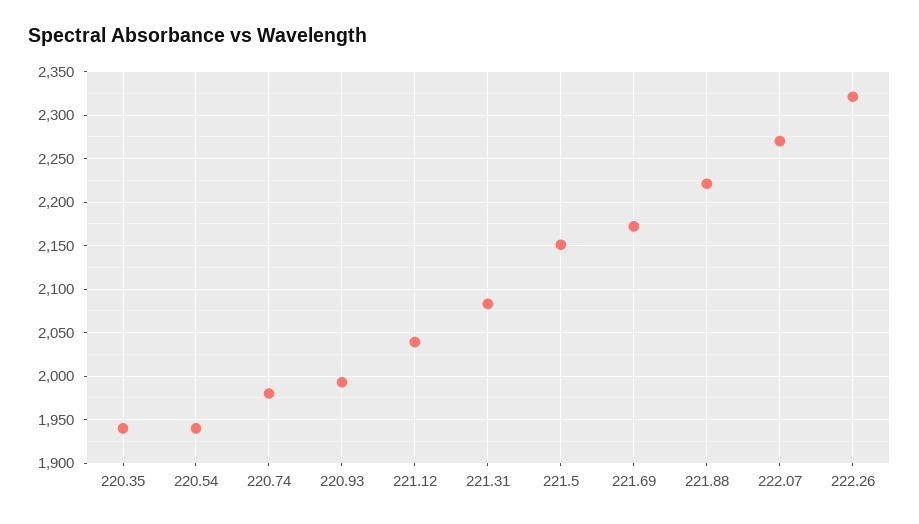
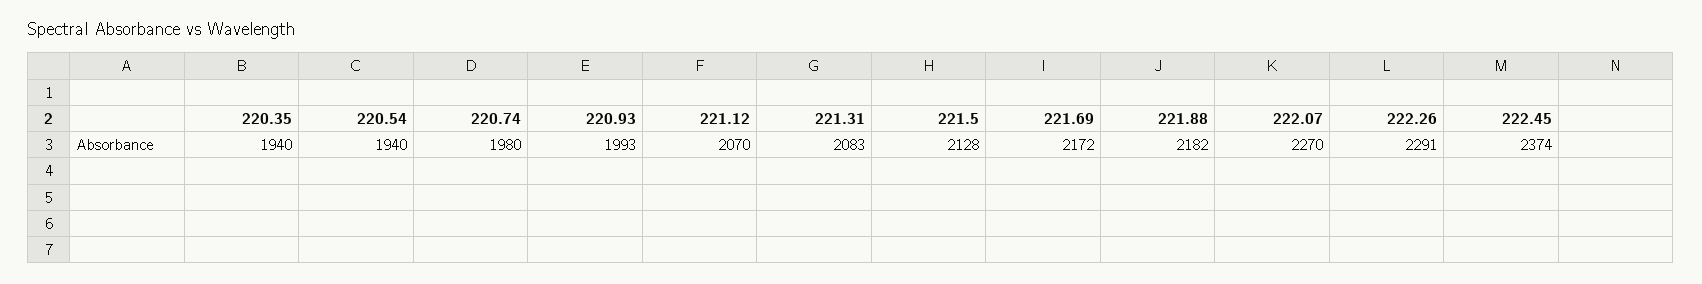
221.12: 2040 -> 2070
221.5: 2150 -> 2128
221.88: 2220 -> 2182
222.26: 2320 -> 2291
222.45: none -> 2374

